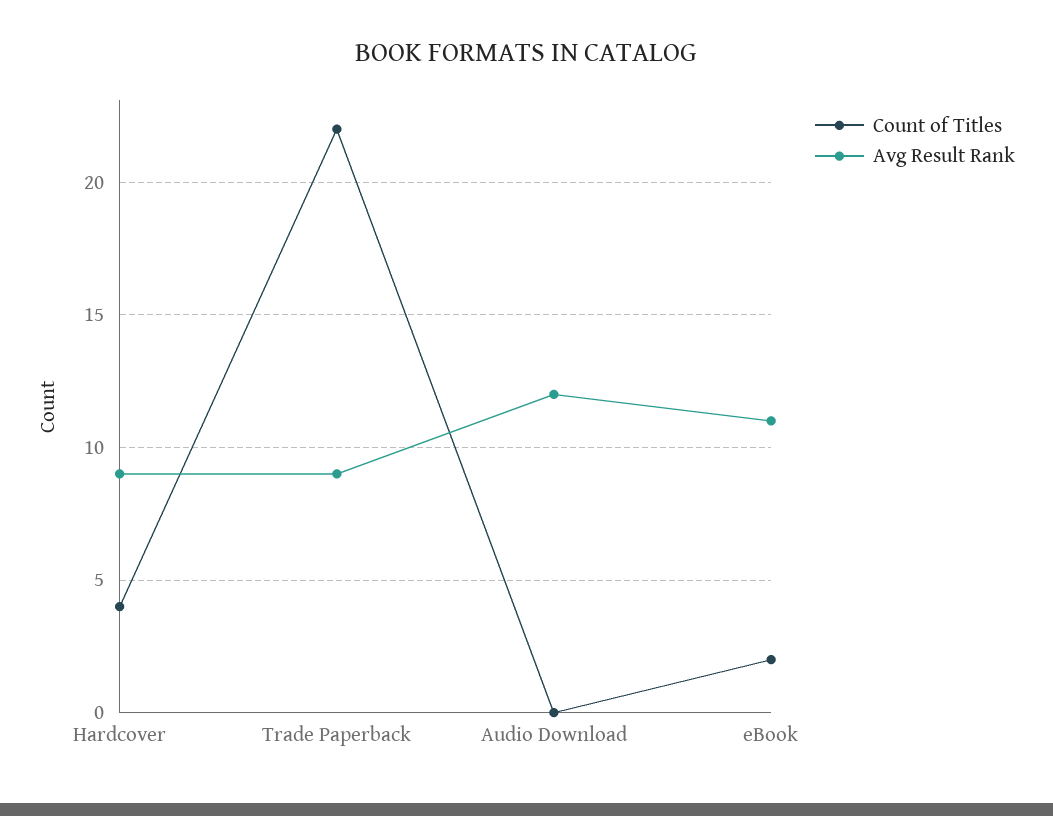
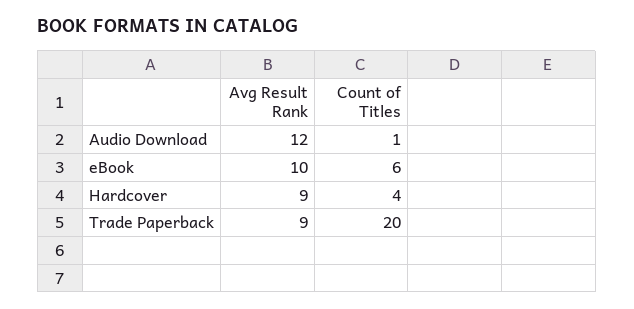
Count of Titles, Trade Paperback: 22 -> 20
Count of Titles, Audio Download: 0 -> 1
Count of Titles, eBook: 2 -> 6
Avg Result Rank, eBook: 11 -> 10

